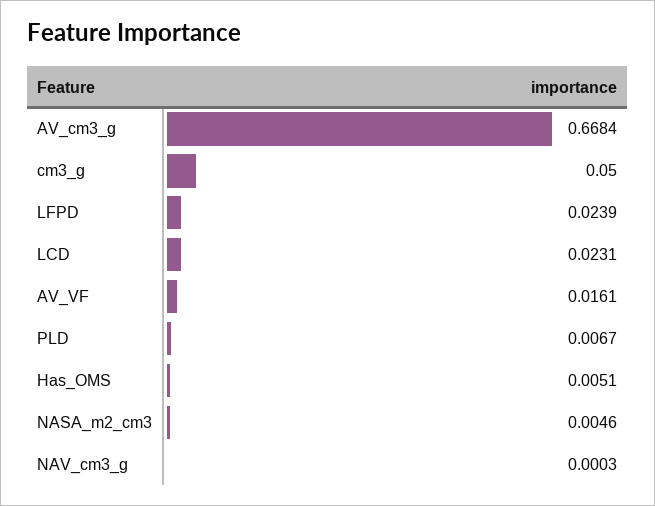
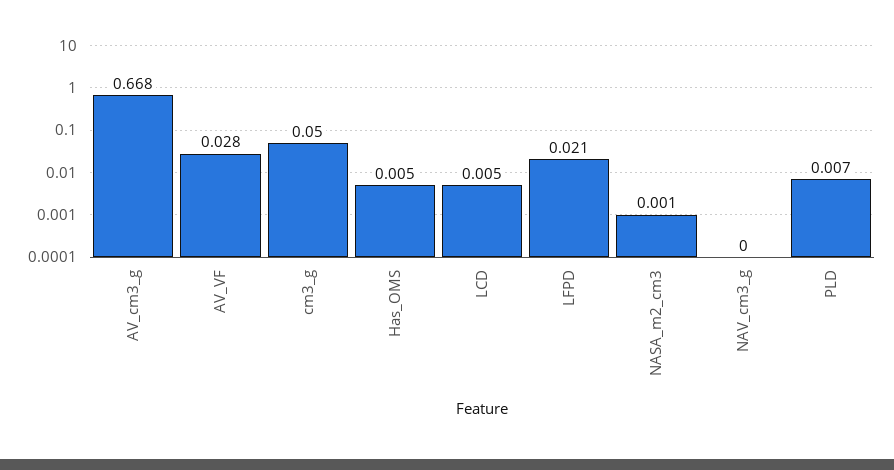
LFPD: 0.0239 -> 0.021
LCD: 0.0231 -> 0.005
AV_VF: 0.0161 -> 0.028
NASA_m2_cm3: 0.0046 -> 0.001

